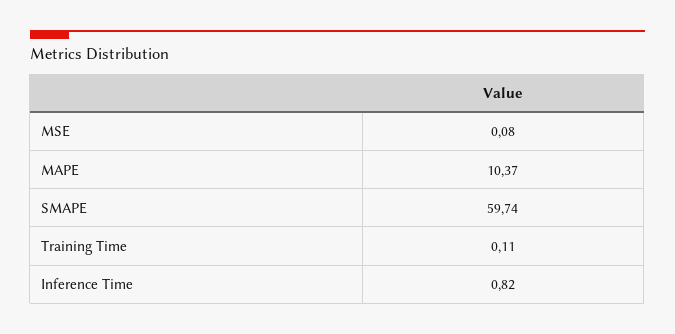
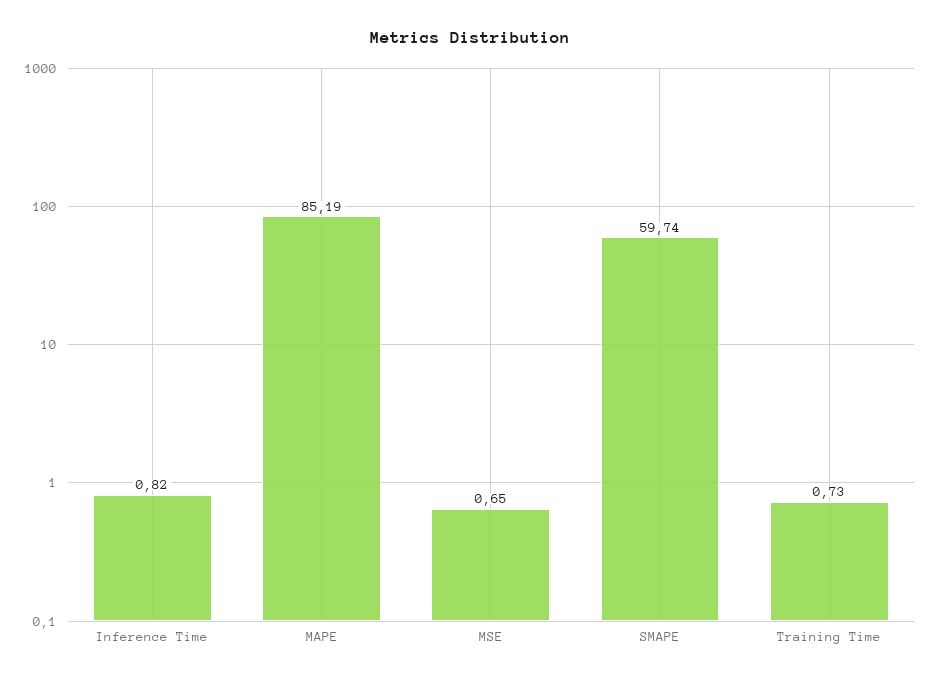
MSE: 0.08 -> 0.65
MAPE: 10.37 -> 85.19
Training Time: 0.11 -> 0.73

